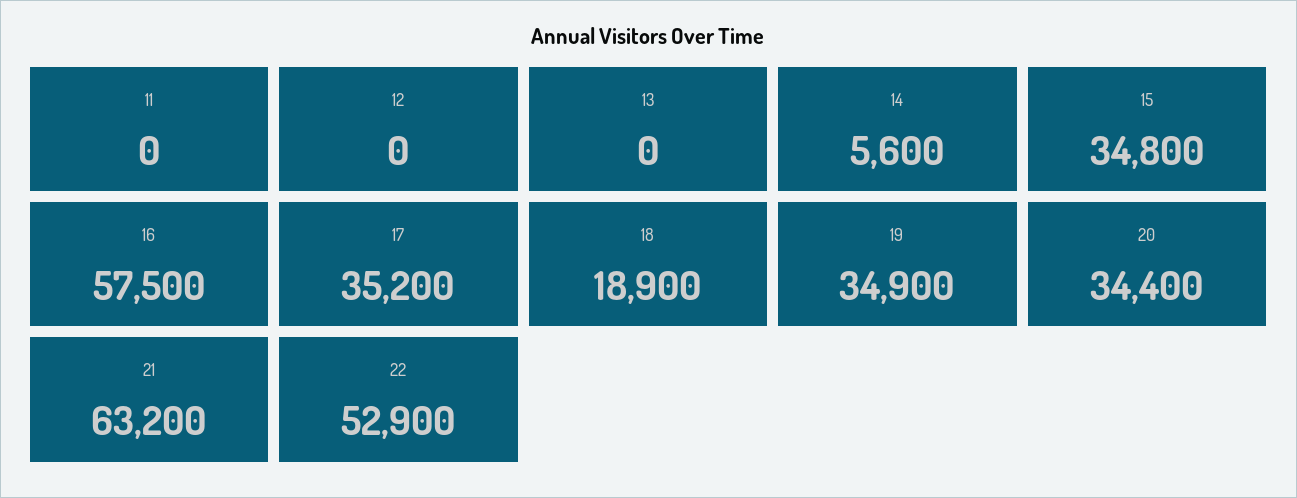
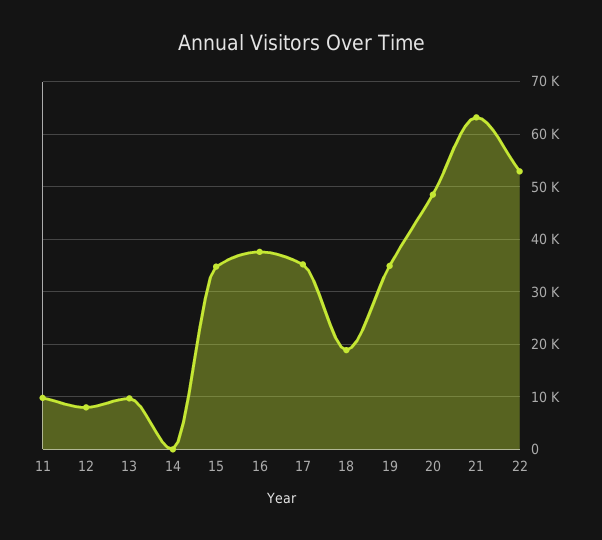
11: 0 -> 10000
12: 0 -> 8000
13: 0 -> 10000
14: 5600 -> 0
16: 57500 -> 38000
20: 34400 -> 48000

